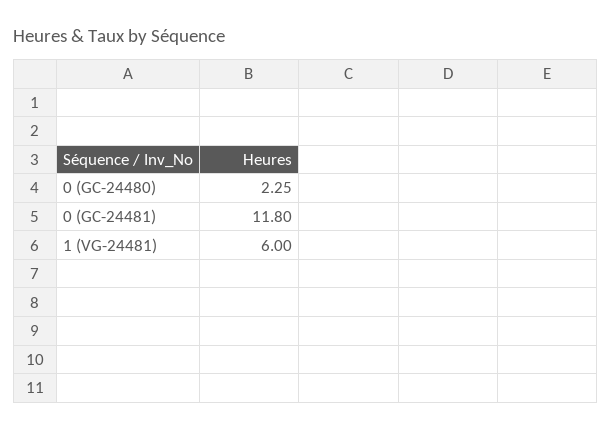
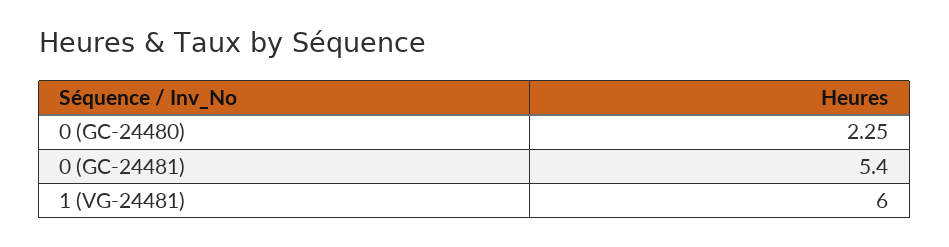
0 (GC-24481): 11.8 -> 5.4

